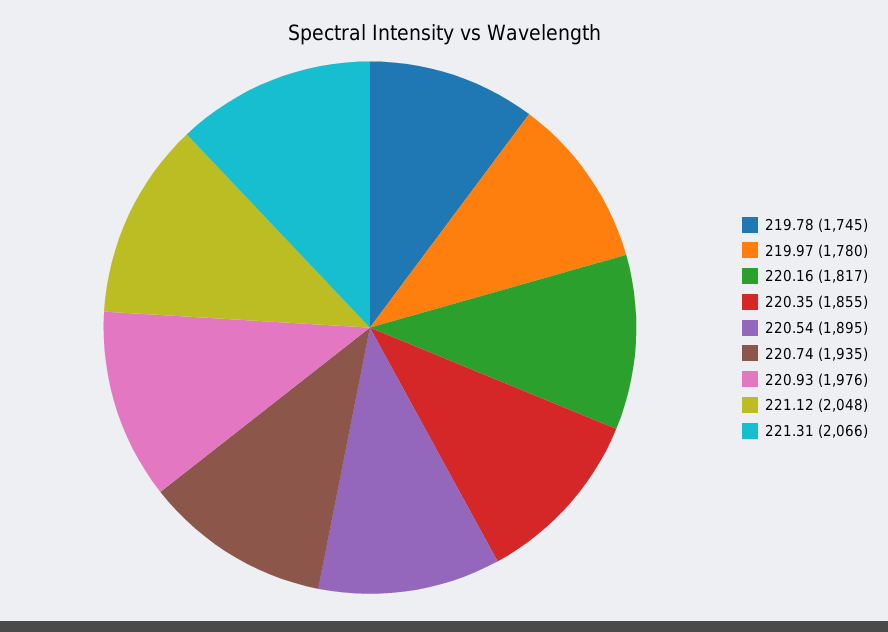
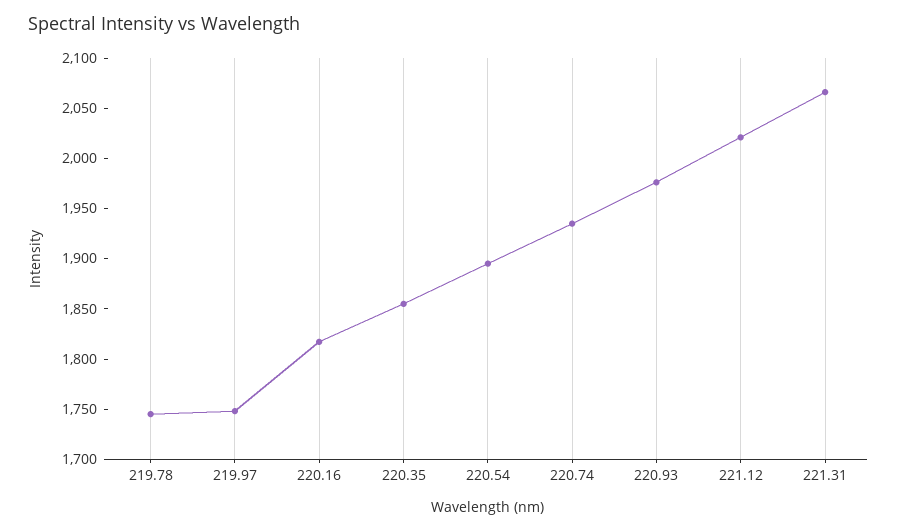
219.97: 1780 -> 1750
221.12: 2048 -> 2020

